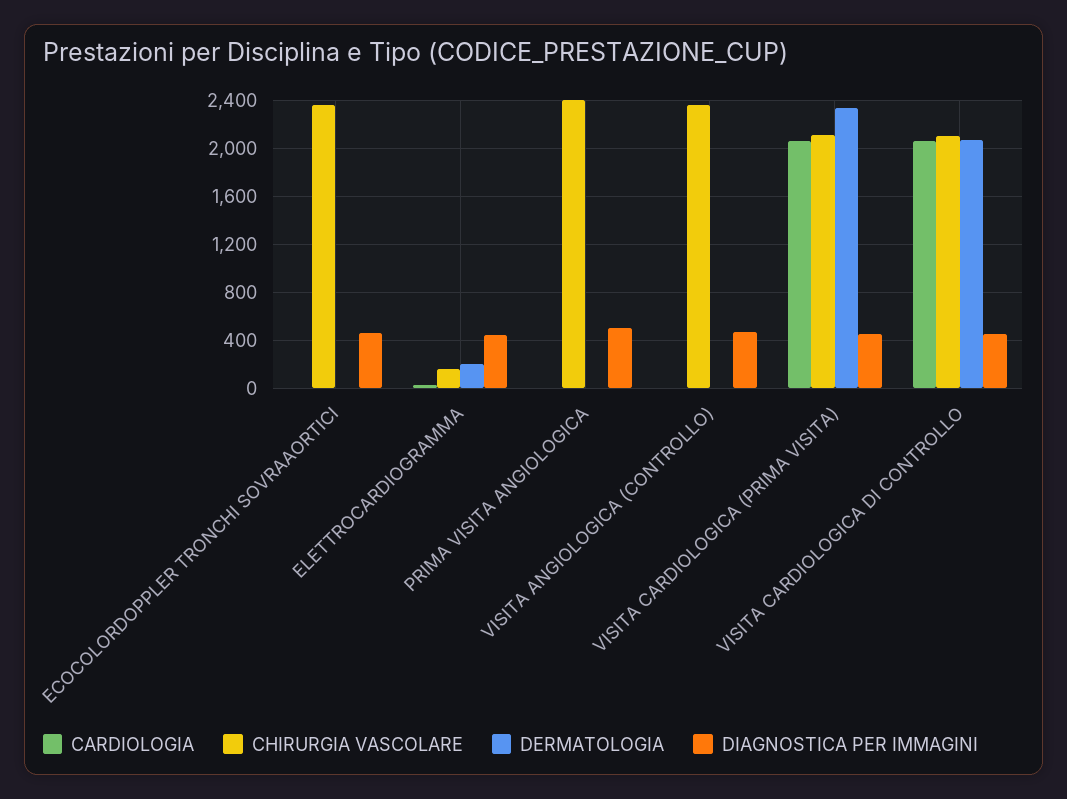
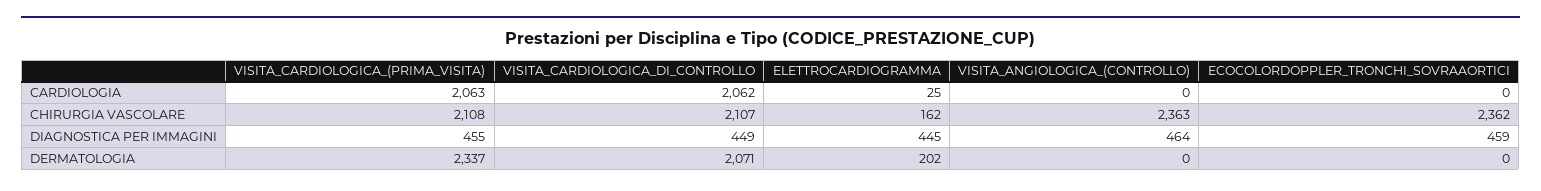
CARDIOLOGIA, PRIMA VISITA ANGIOLOGICA: 0 -> none
CHIRURGIA VASCOLARE, PRIMA VISITA ANGIOLOGICA: 2400 -> none
DERMATOLOGIA, PRIMA VISITA ANGIOLOGICA: 0 -> none
DIAGNOSTICA PER IMMAGINI, PRIMA VISITA ANGIOLOGICA: 500 -> none

